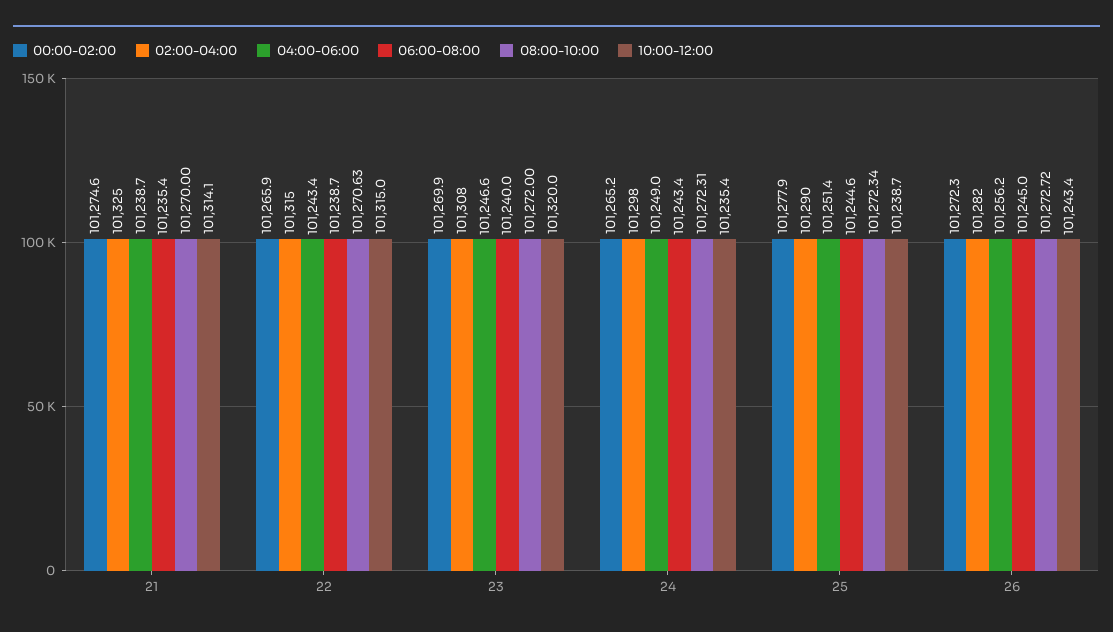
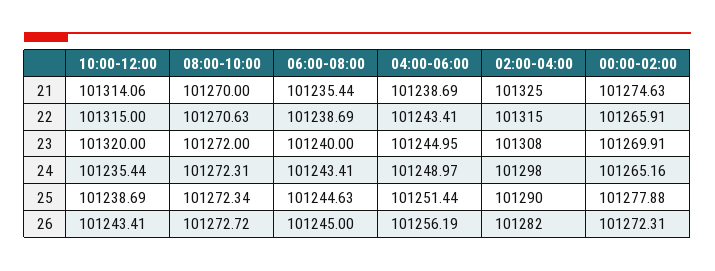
04:00-06:00, 23: 101246.6 -> 101244.95

